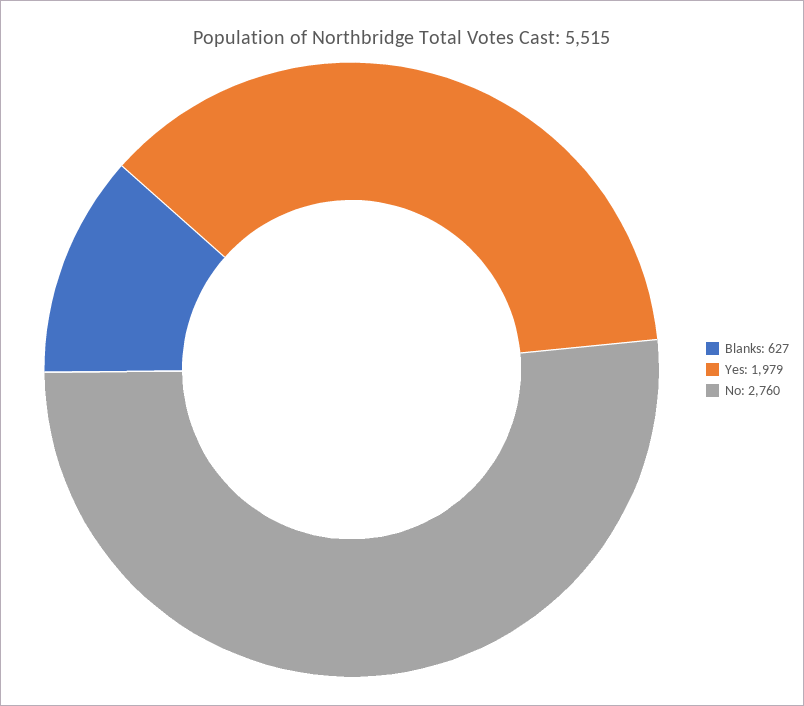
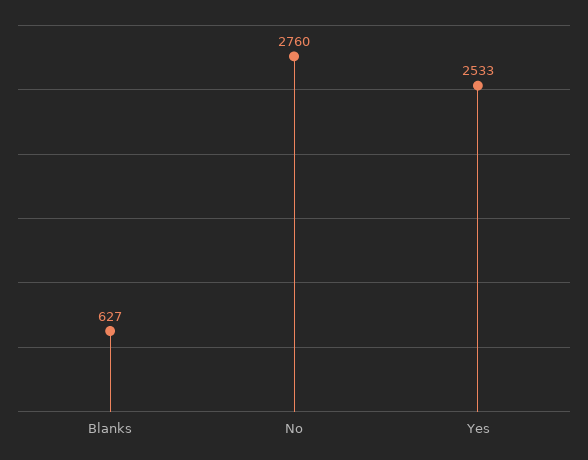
Yes: 1979 -> 2533

